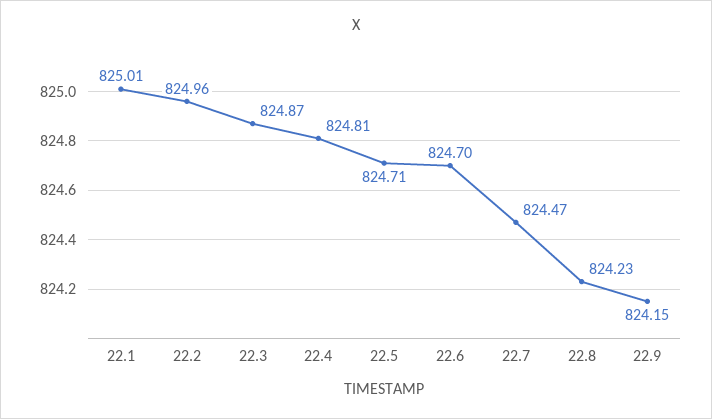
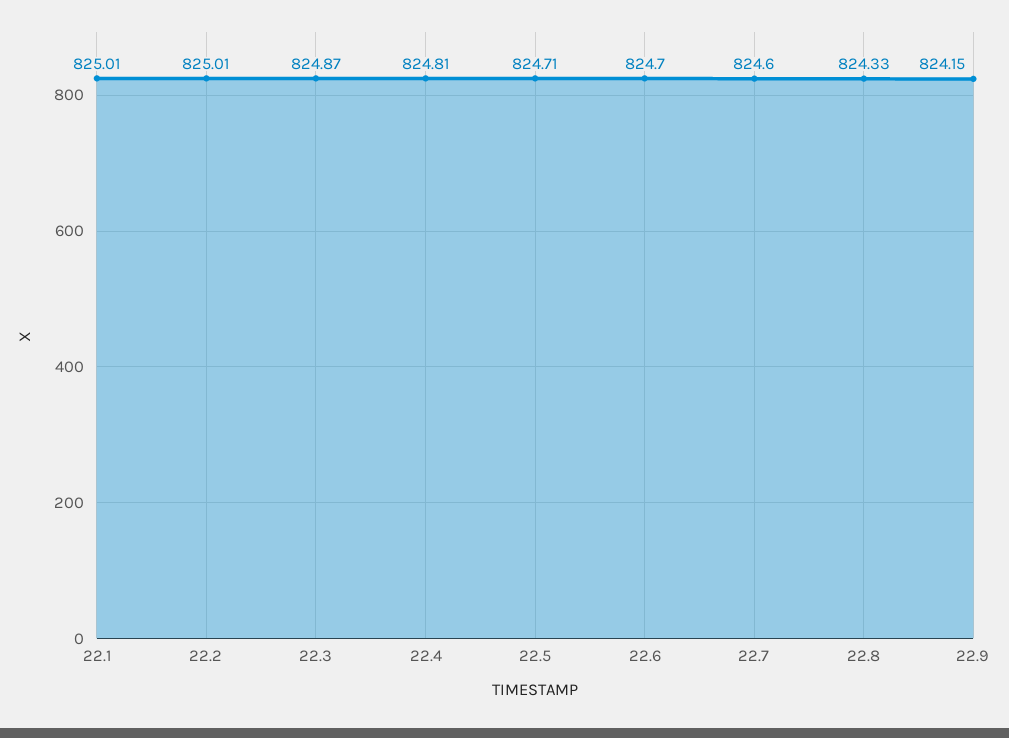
22.2: 824.96 -> 825.01
22.7: 824.47 -> 824.6
22.8: 824.23 -> 824.33

